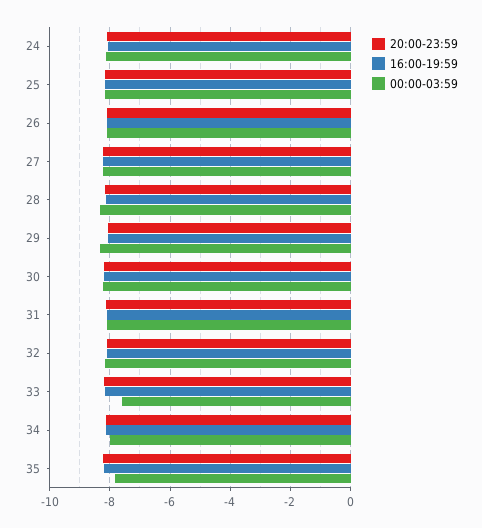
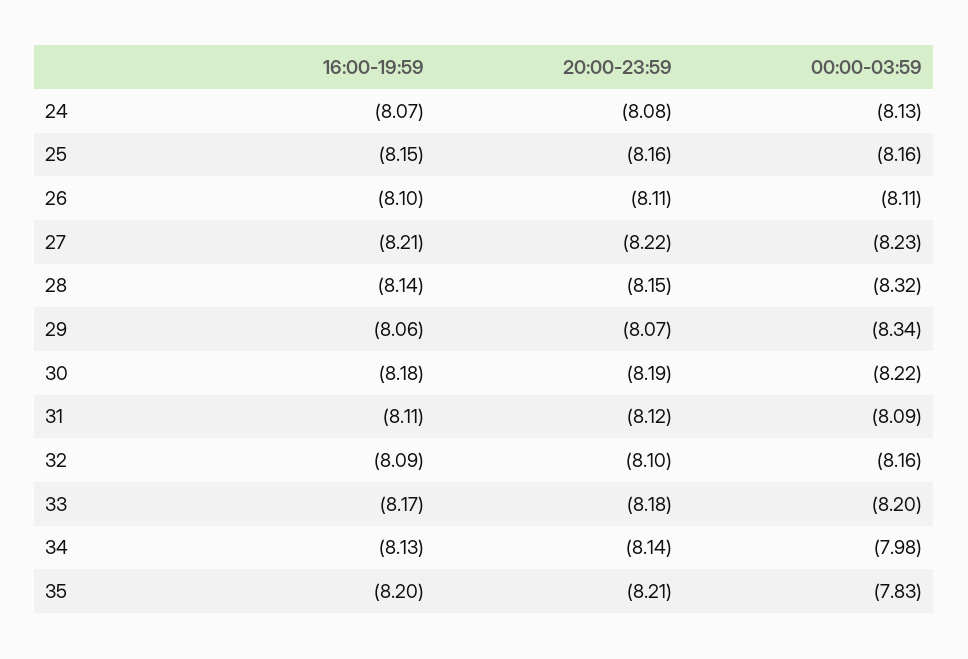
00:00-03:59, 33: -7.6 -> -8.2

